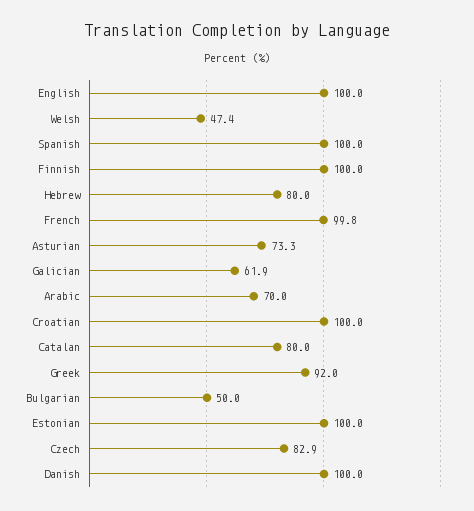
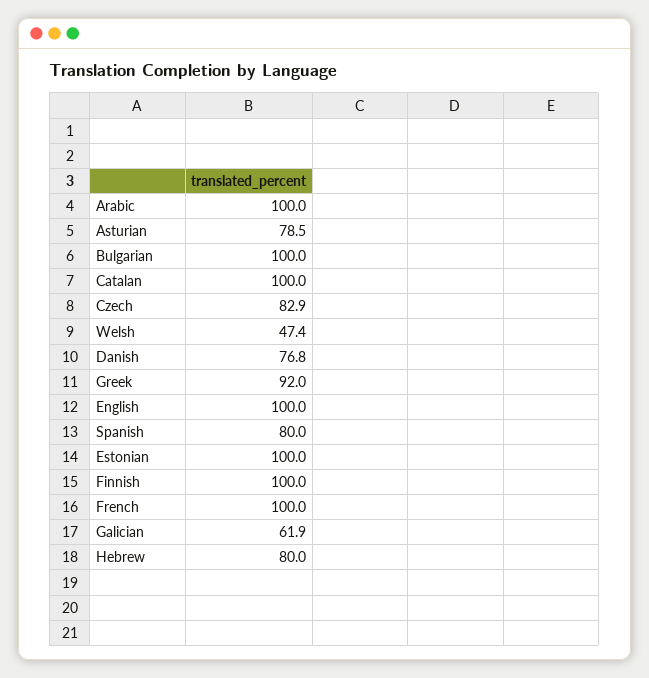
Spanish: 100 -> 80
French: 99.8 -> 100
Asturian: 73.3 -> 78.5
Arabic: 70 -> 100
Croatian: 100 -> none
Catalan: 80 -> 100
Bulgarian: 50 -> 100
Danish: 100 -> 76.8

